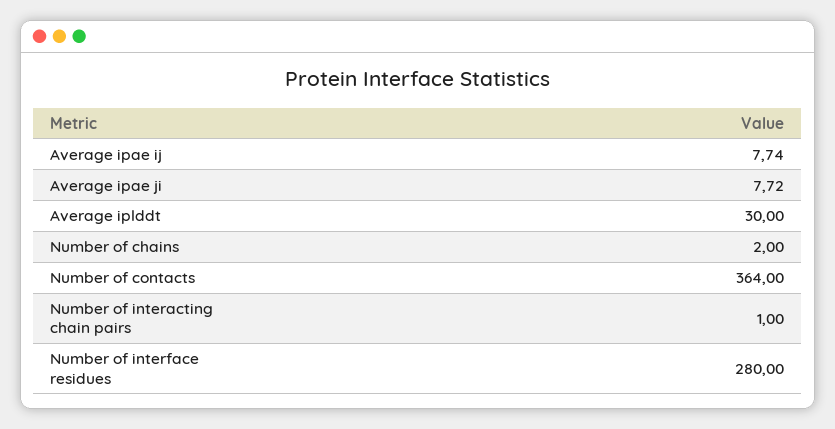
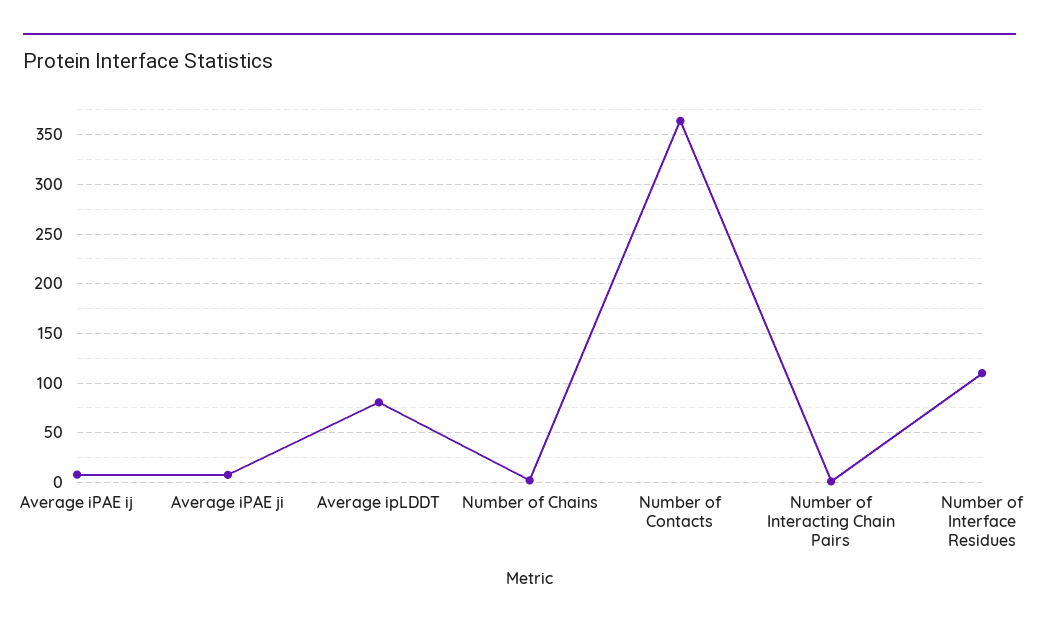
Average iplddt: 30 -> 80
Number of interface residues: 280 -> 110

